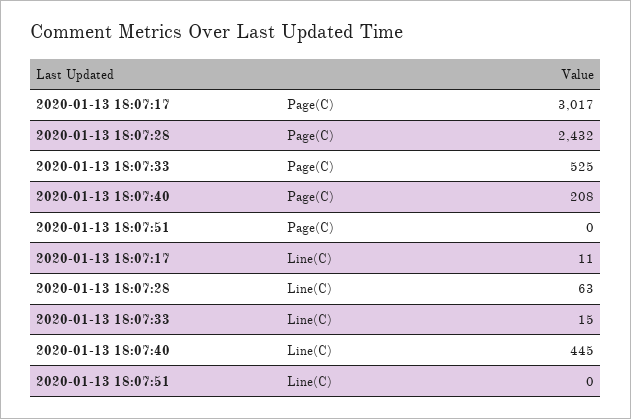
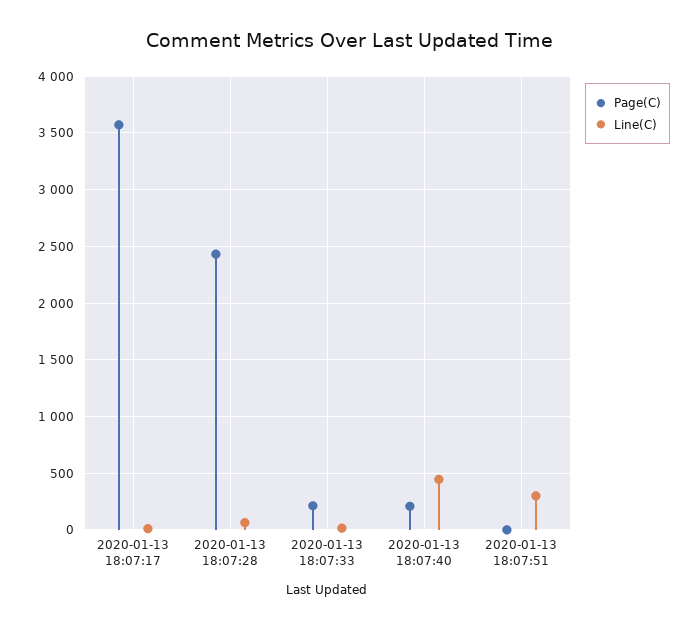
Page(C), 2020-01-13 18:07:17: 3017 -> 3600
Page(C), 2020-01-13 18:07:33: 525 -> 200
Line(C), 2020-01-13 18:07:51: 0 -> 300

